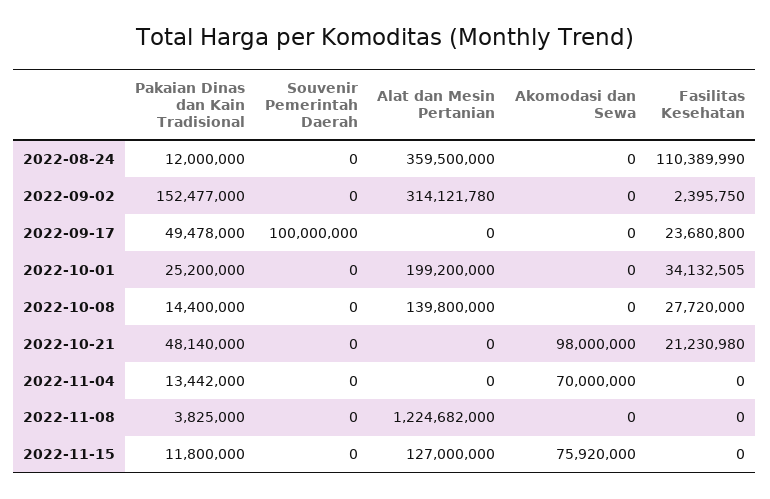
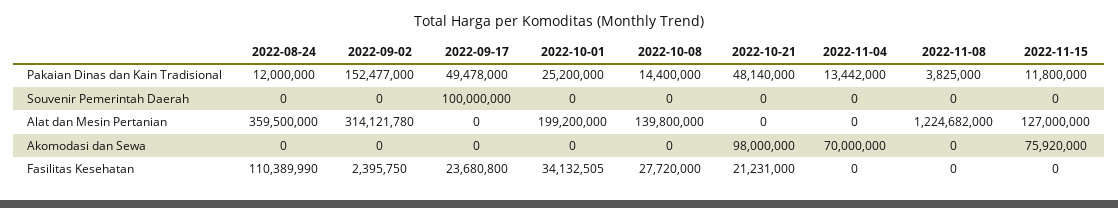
Fasilitas Kesehatan, 2022-10-21: 21230980 -> 21231000

